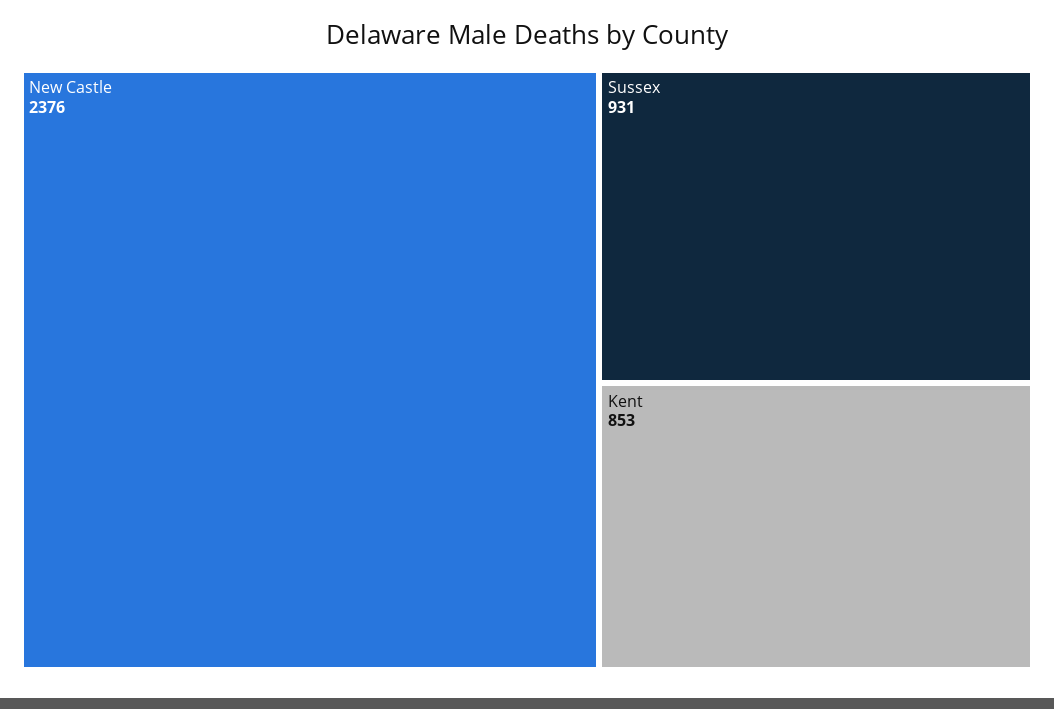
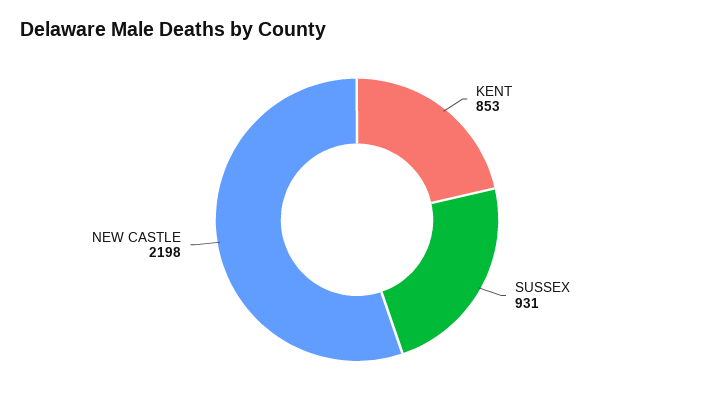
New Castle: 2376 -> 2198

